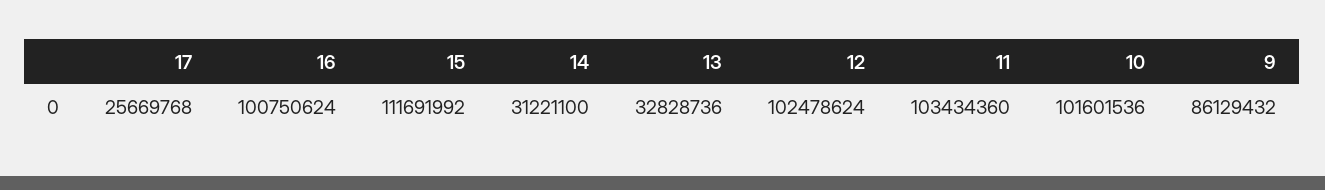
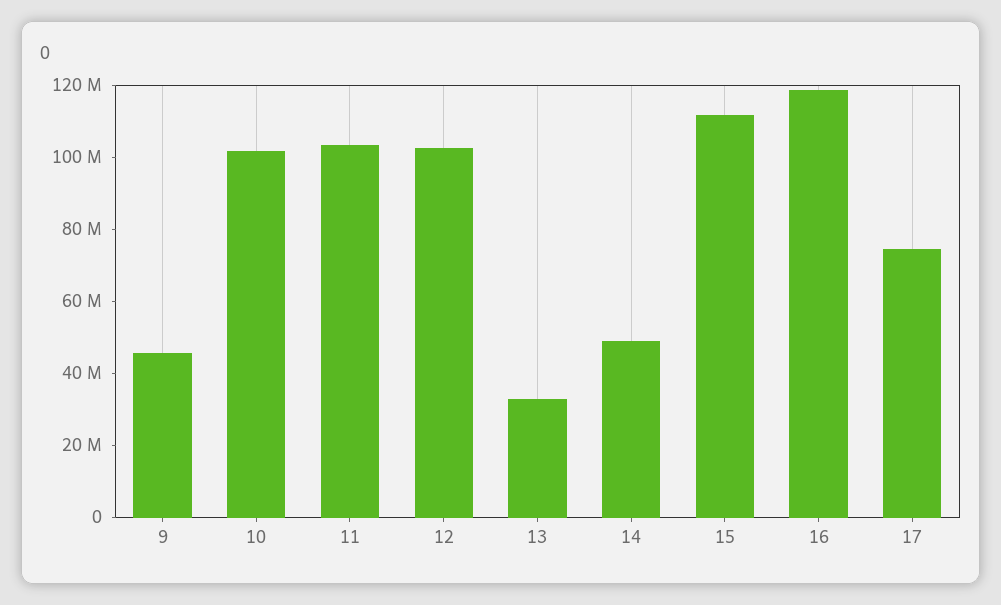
17: 25669768 -> 75000000
16: 100750624 -> 120000000
14: 31221100 -> 50000000
9: 86129432 -> 45000000

